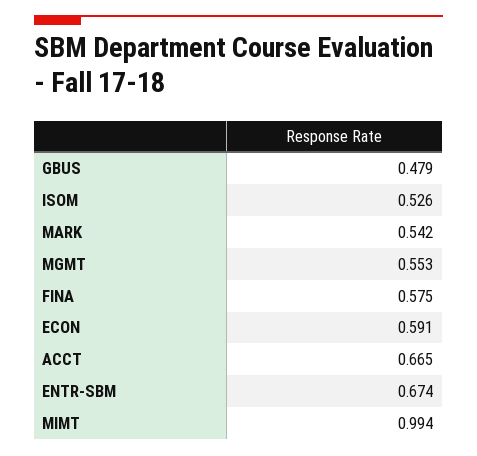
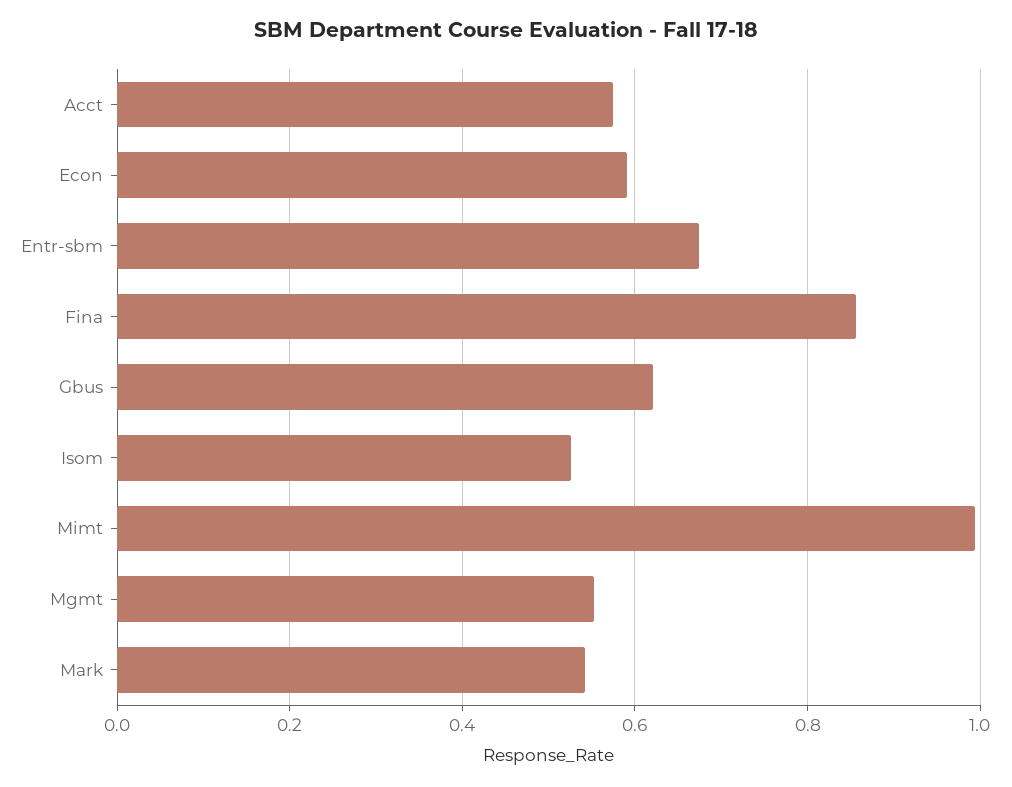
GBUS: 0.479 -> 0.62
FINA: 0.575 -> 0.86
ACCT: 0.665 -> 0.58

